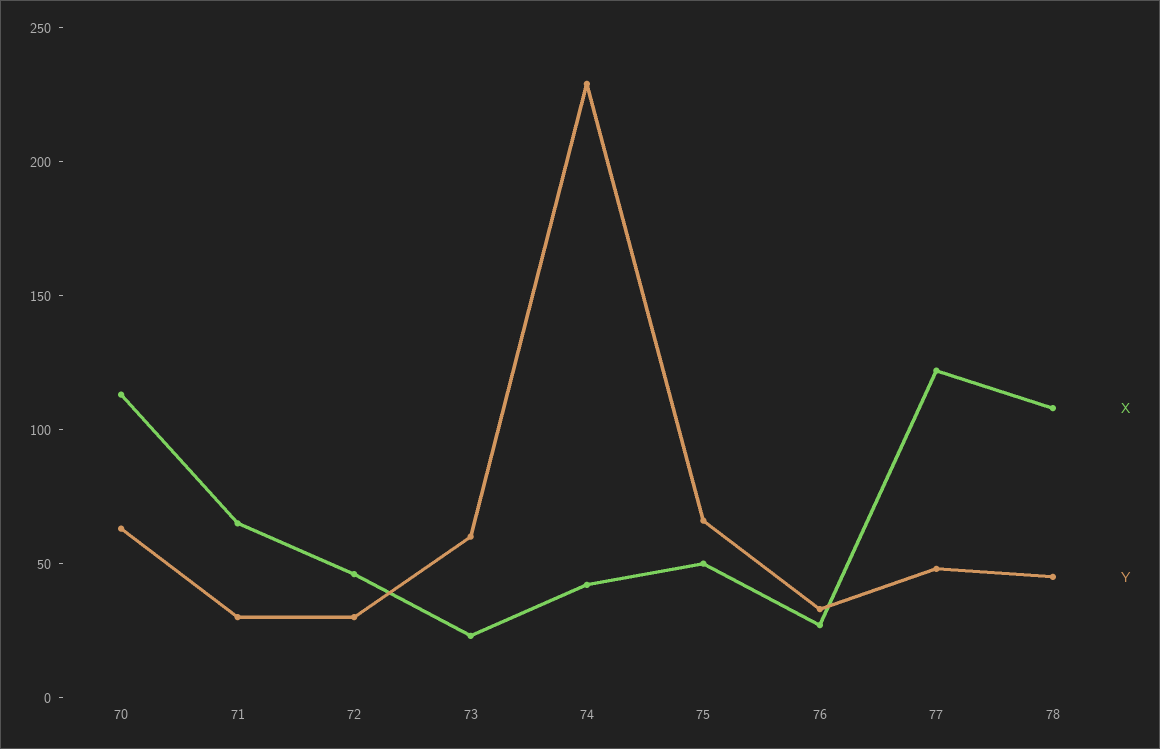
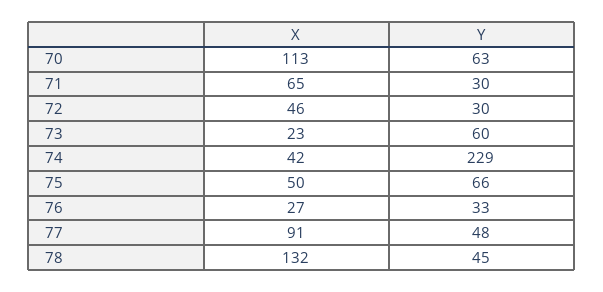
X, 77: 120 -> 91
X, 78: 110 -> 132

